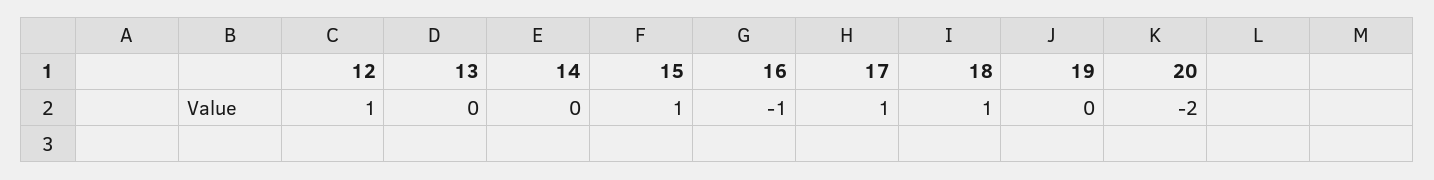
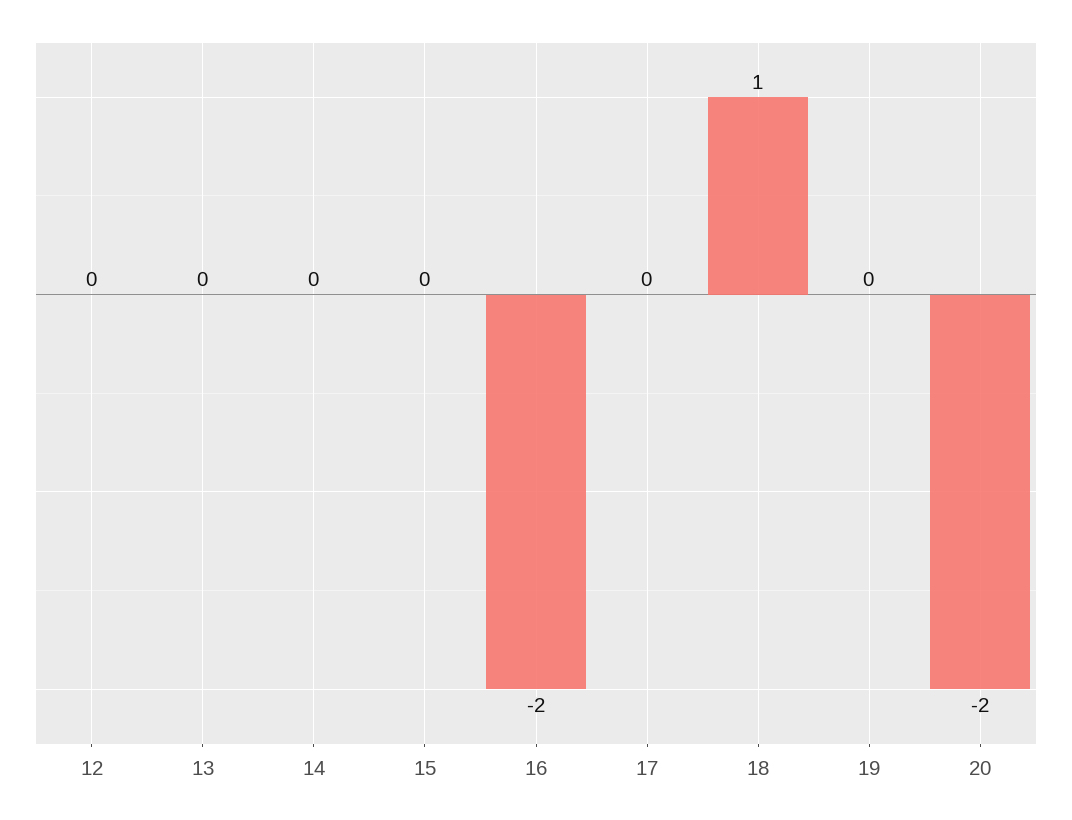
12: 1 -> 0
15: 1 -> 0
16: -1 -> -2
17: 1 -> 0

